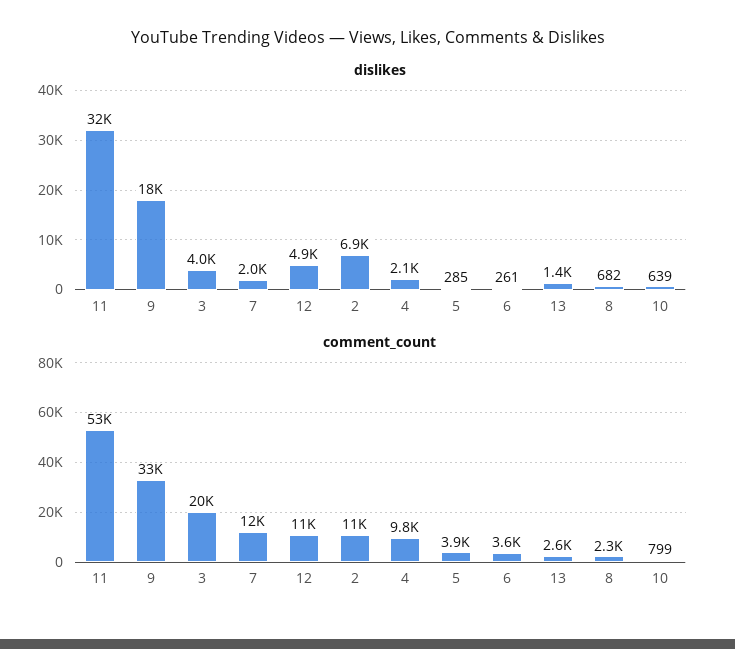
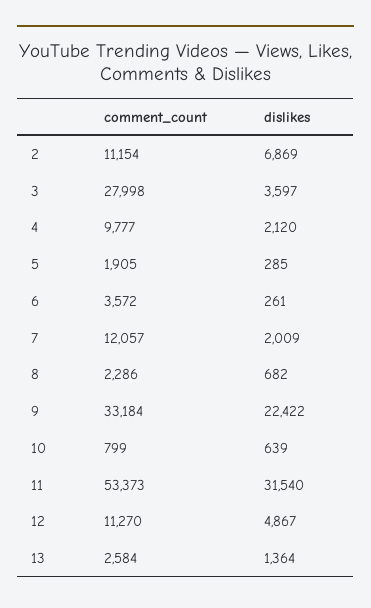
dislikes, 9: 18000 -> 22422
dislikes, 3: 4000 -> 3597
comment_count, 3: 20000 -> 27998
comment_count, 5: 3900 -> 1905

